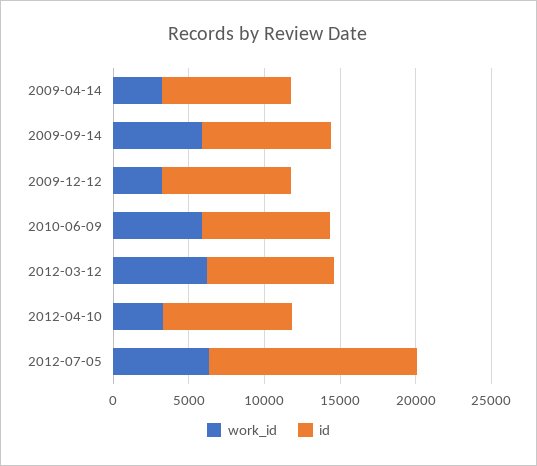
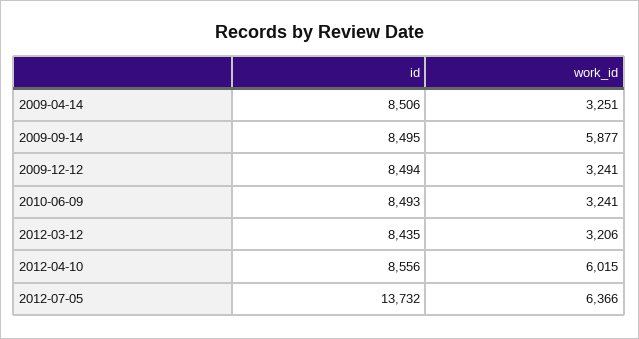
work_id, 2010-06-09: 6000 -> 3241
work_id, 2012-03-12: 6000 -> 3206
work_id, 2012-04-10: 3000 -> 6015

